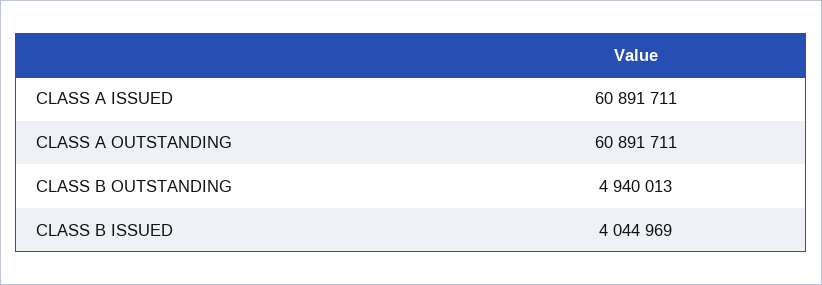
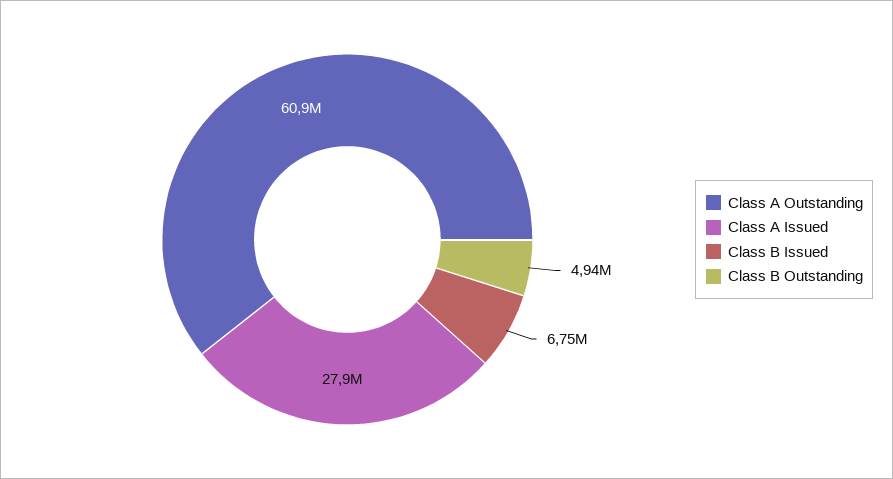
CLASS A ISSUED: 60891711 -> 27900000
CLASS B ISSUED: 4044969 -> 6750000

